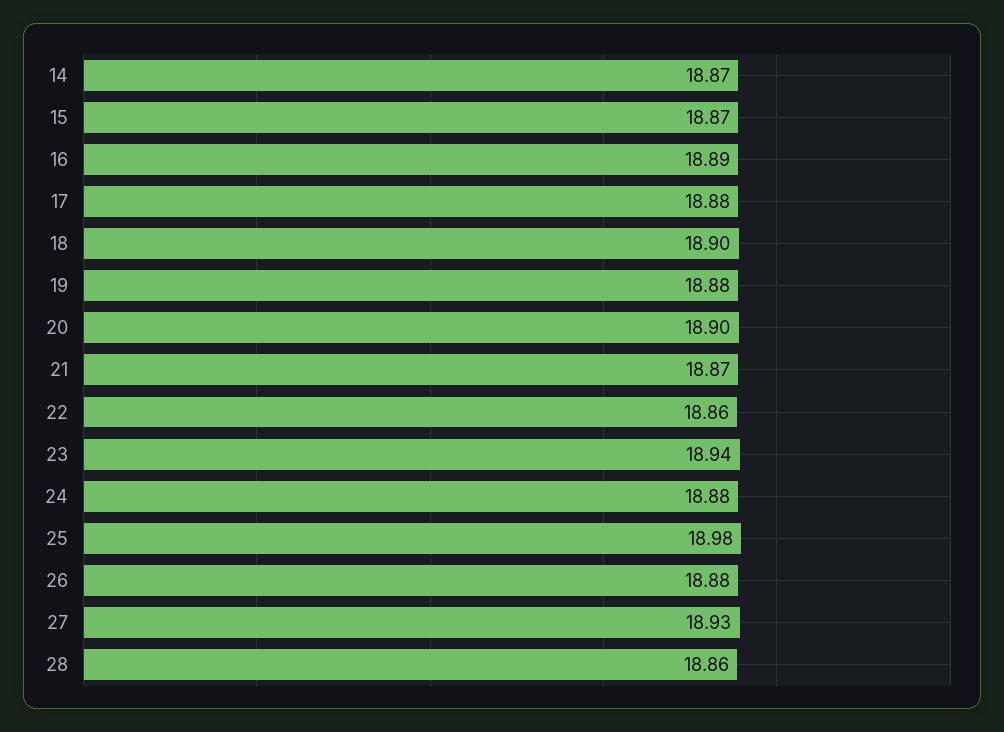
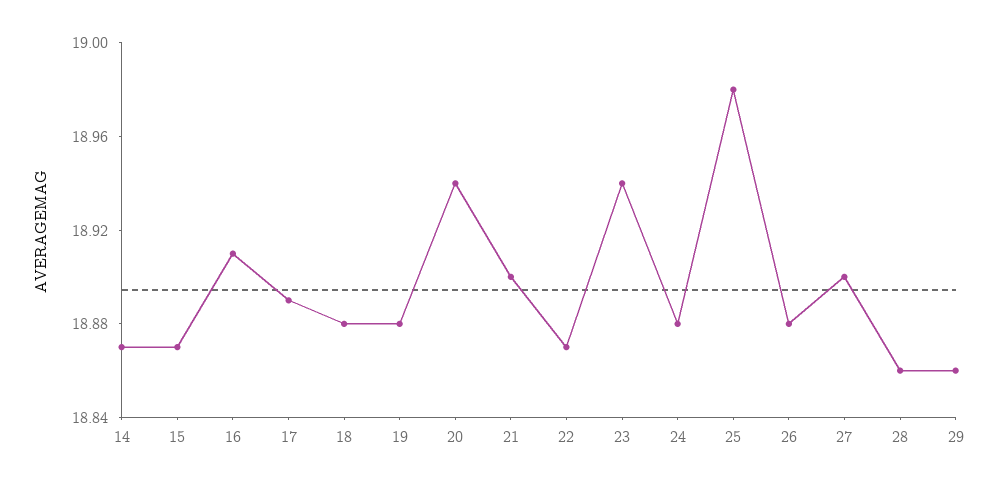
16: 18.89 -> 18.91
17: 18.88 -> 18.89
18: 18.9 -> 18.88
20: 18.9 -> 18.94
21: 18.87 -> 18.9
22: 18.86 -> 18.87
27: 18.93 -> 18.9
29: none -> 18.86

